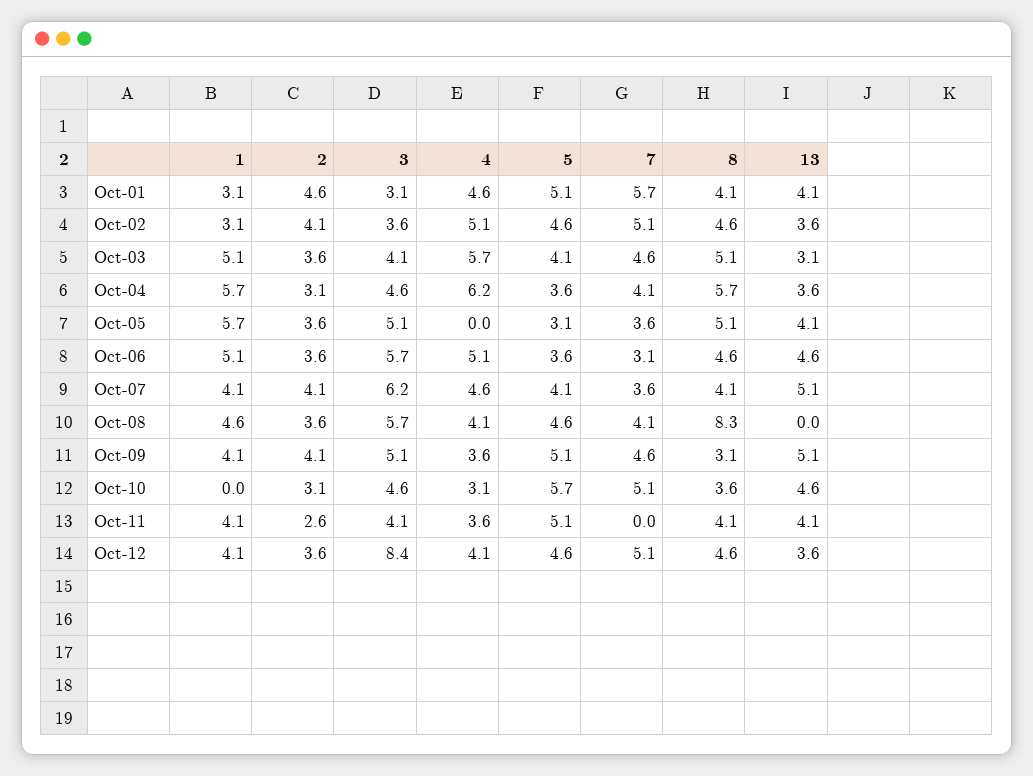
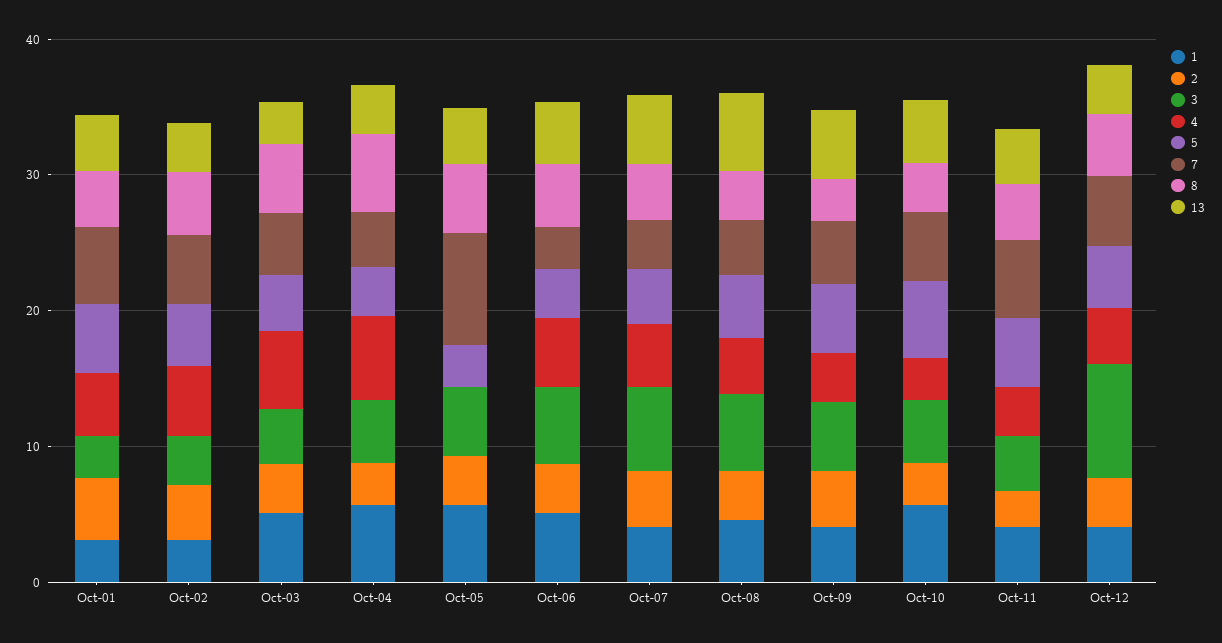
7, Oct-05: 3.6 -> 8
8, Oct-08: 8.3 -> 4
13, Oct-08: 0 -> 6
1, Oct-10: 0 -> 6
7, Oct-11: 0 -> 6

